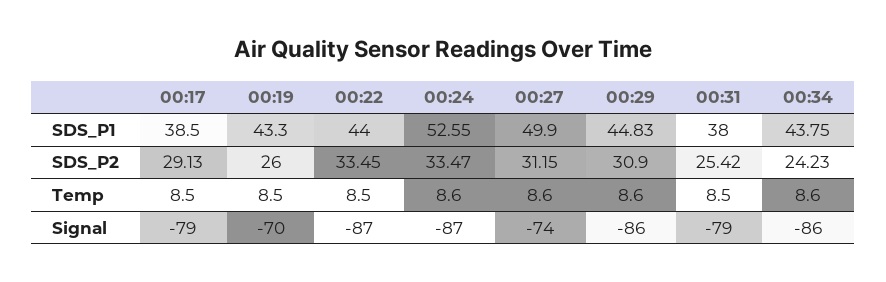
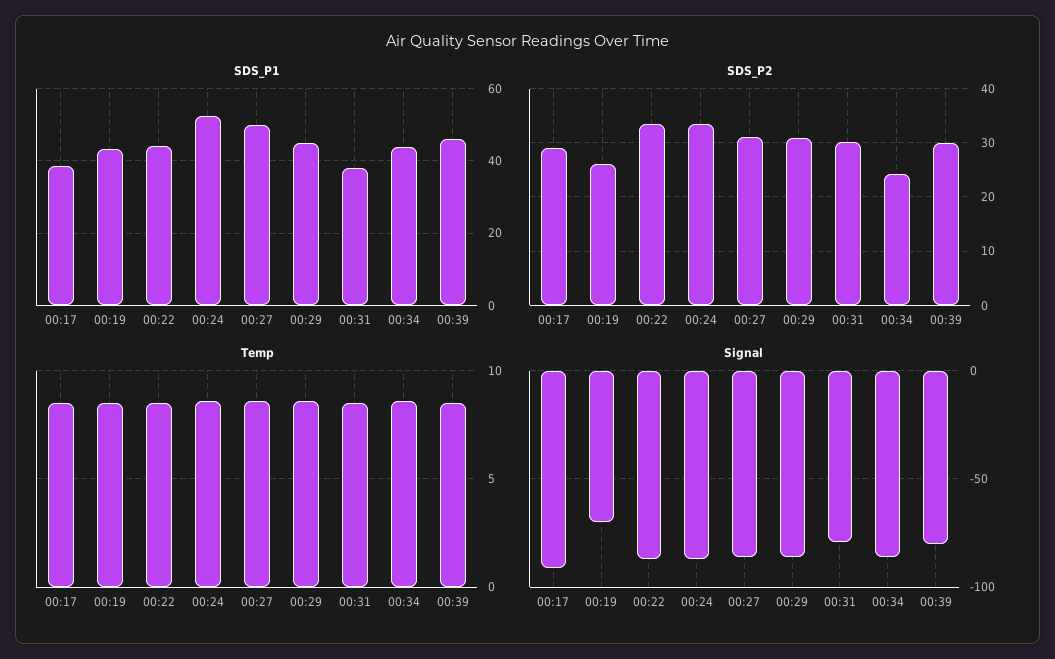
SDS_P2, 00:31: 25.42 -> 30
Signal, 00:17: -79 -> -90
Signal, 00:27: -74 -> -85
SDS_P1, 00:39: none -> 46
SDS_P2, 00:39: none -> 30
Temp, 00:39: none -> 8.5
Signal, 00:39: none -> -80

